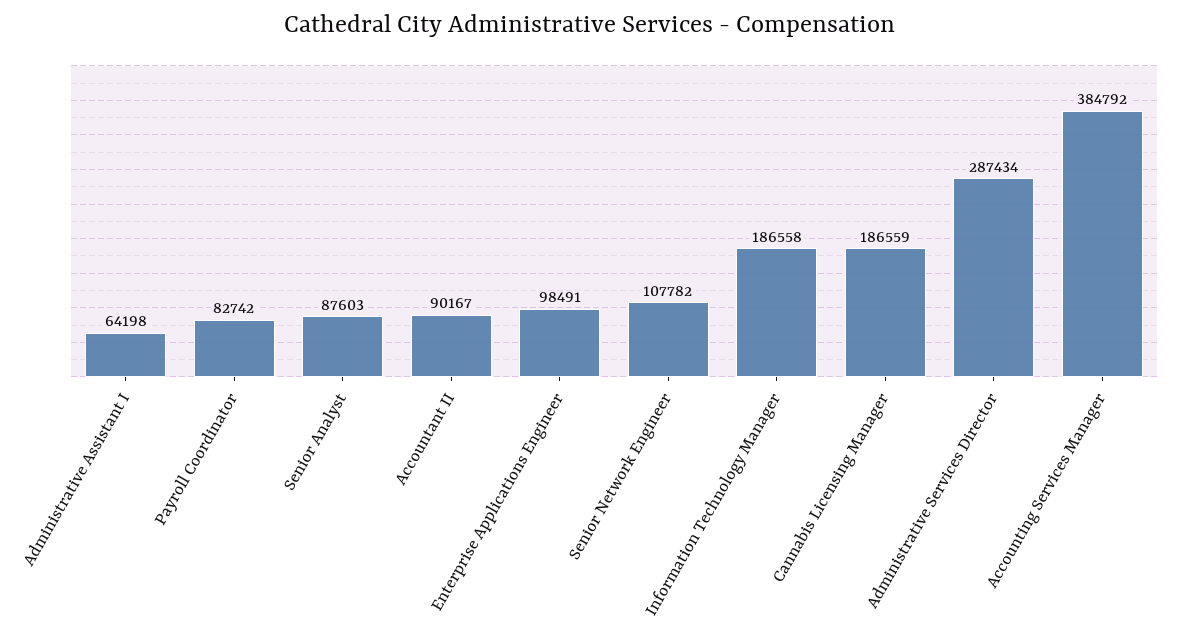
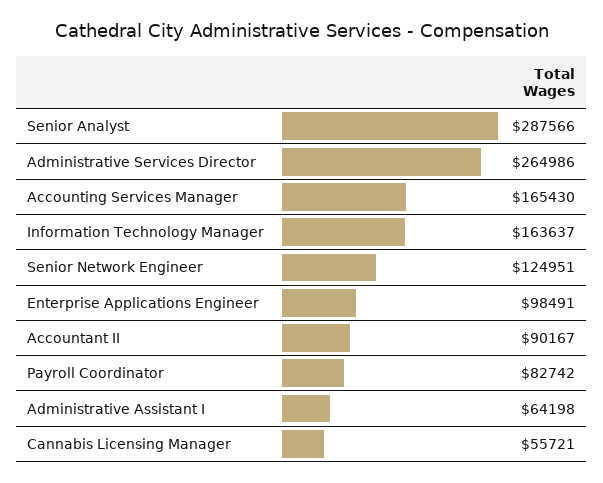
Senior Analyst: 87603 -> 287566
Senior Network Engineer: 107782 -> 124951
Information Technology Manager: 186558 -> 163637
Cannabis Licensing Manager: 186559 -> 55721
Administrative Services Director: 287434 -> 264986
Accounting Services Manager: 384792 -> 165430

